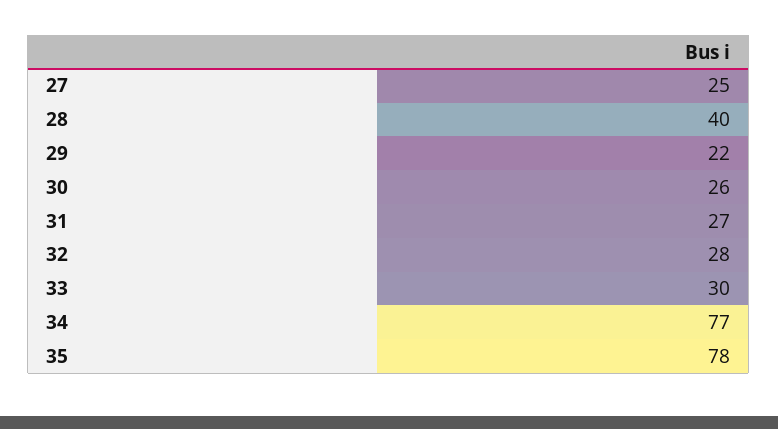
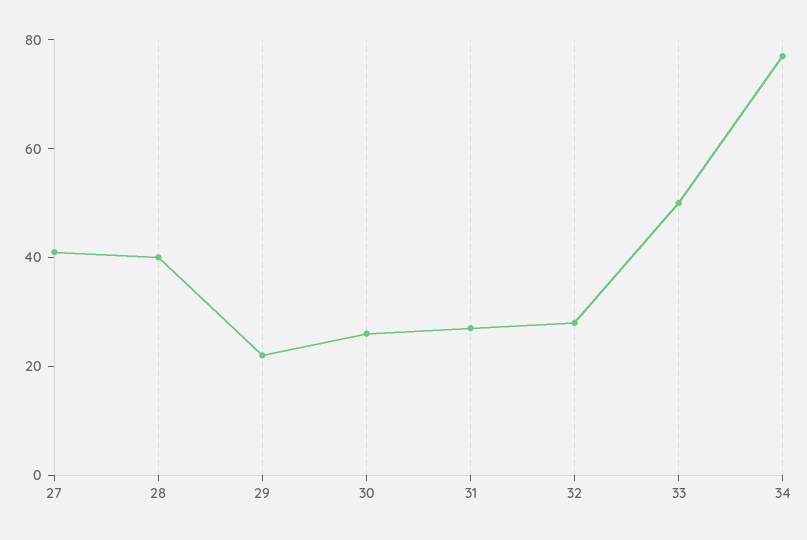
27: 25 -> 40
33: 30 -> 50
35: 78 -> none

